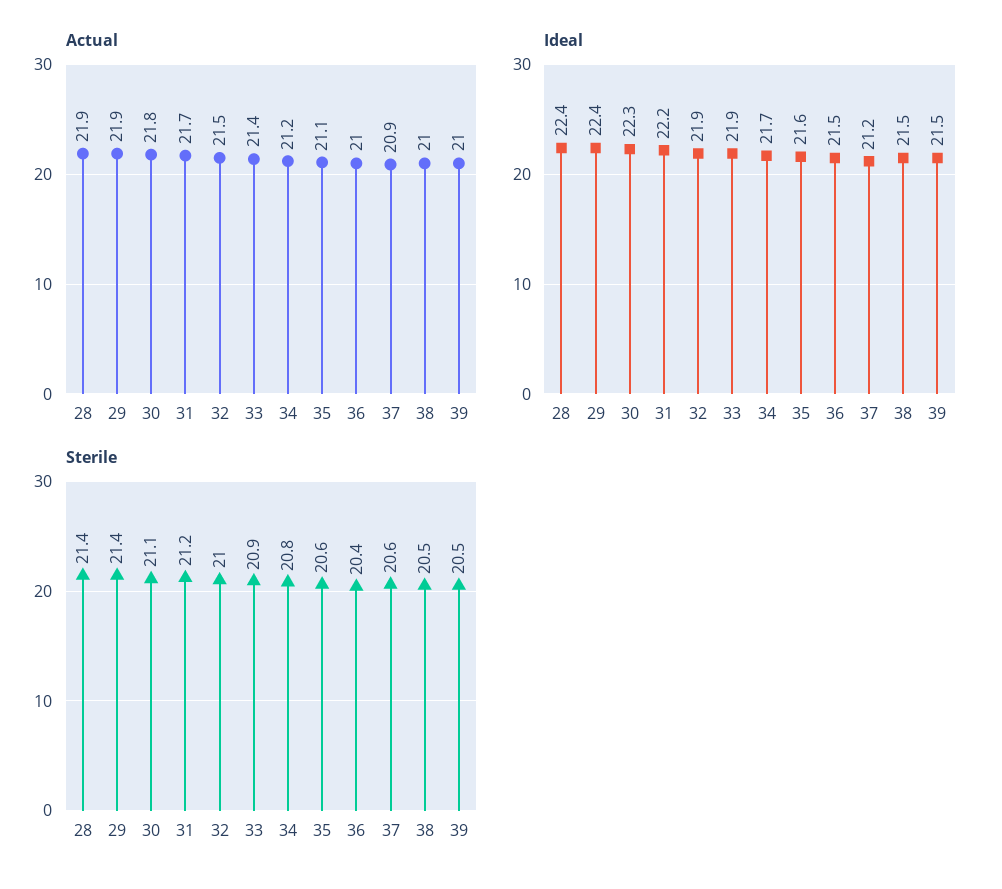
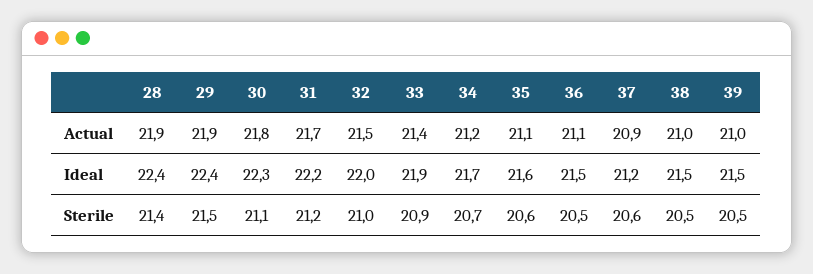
Actual, 36: 21 -> 21.1
Ideal, 32: 21.9 -> 22
Sterile, 29: 21.4 -> 21.5
Sterile, 34: 20.8 -> 20.7
Sterile, 36: 20.4 -> 20.5

